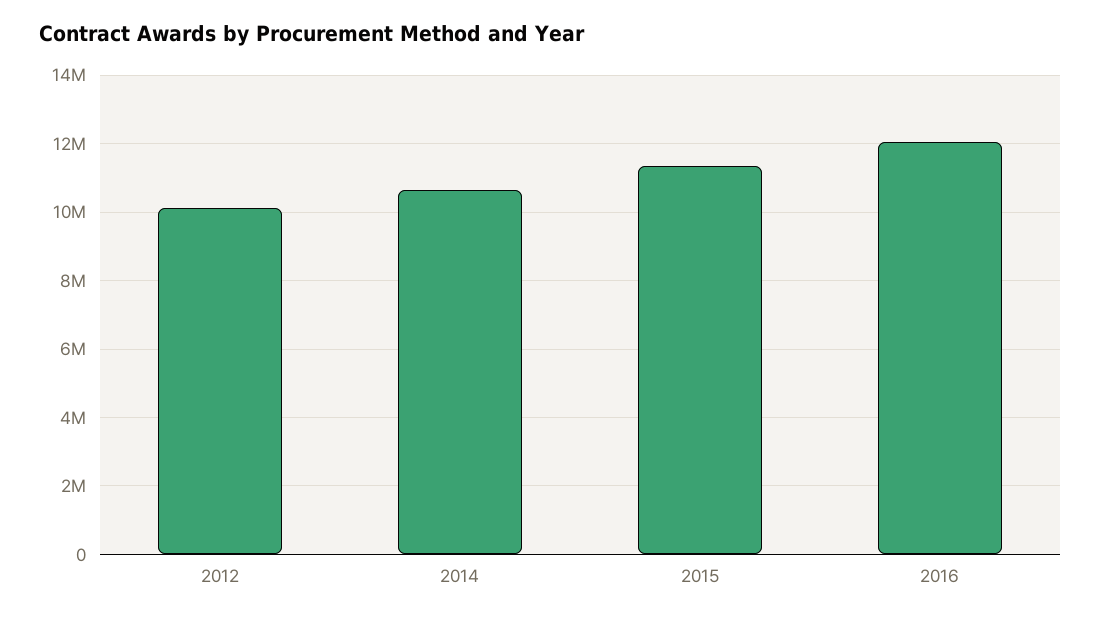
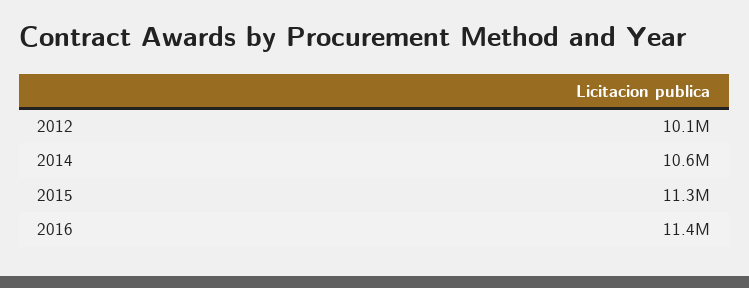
2016: 12000000 -> 11400000

